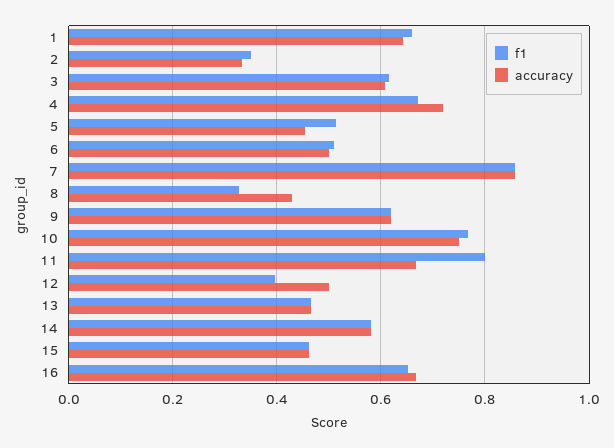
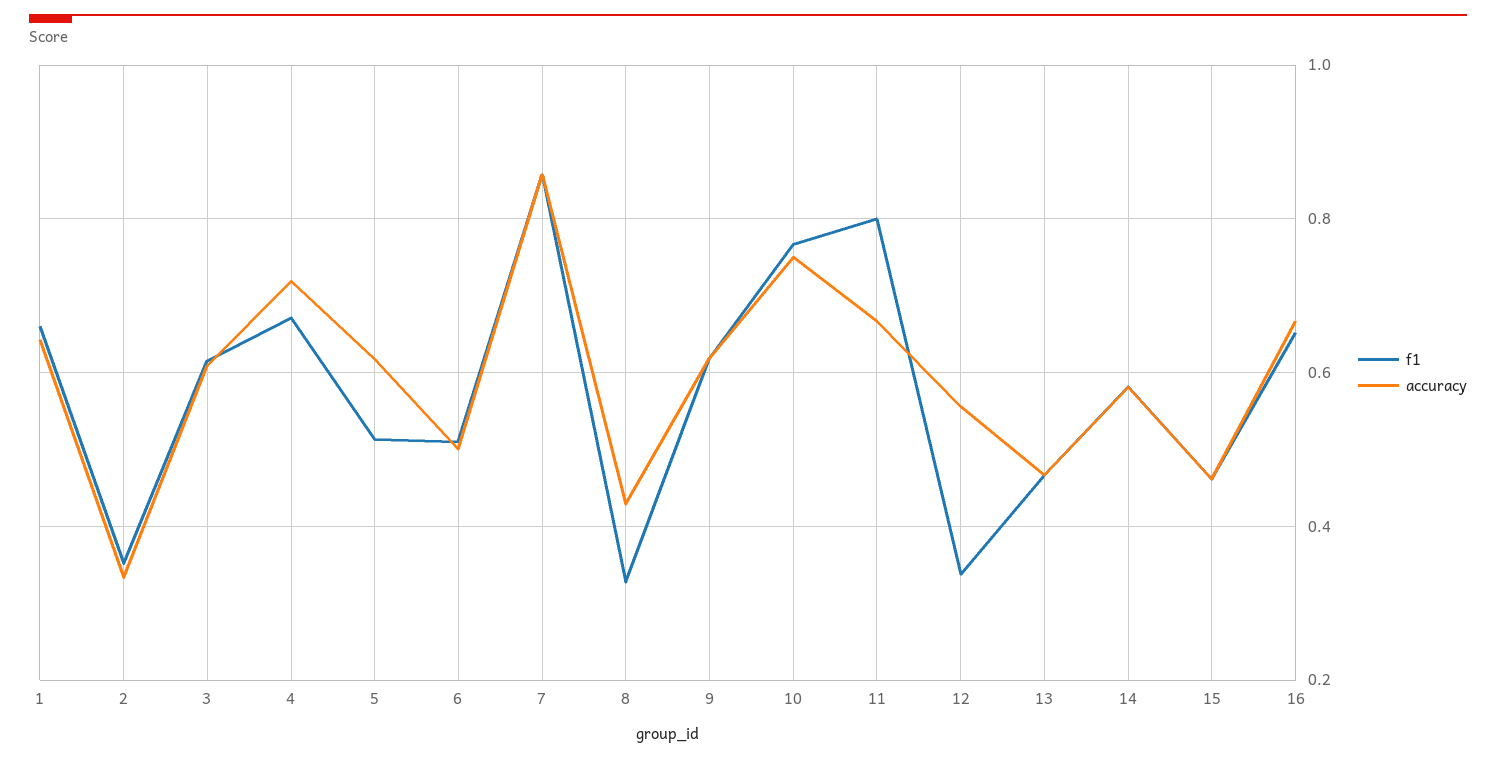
accuracy, 5: 0.46 -> 0.62
f1, 12: 0.4 -> 0.34
accuracy, 12: 0.5 -> 0.56

